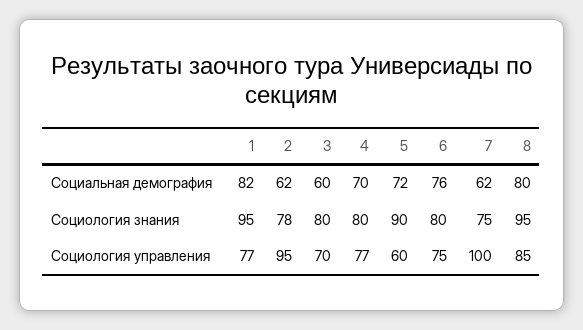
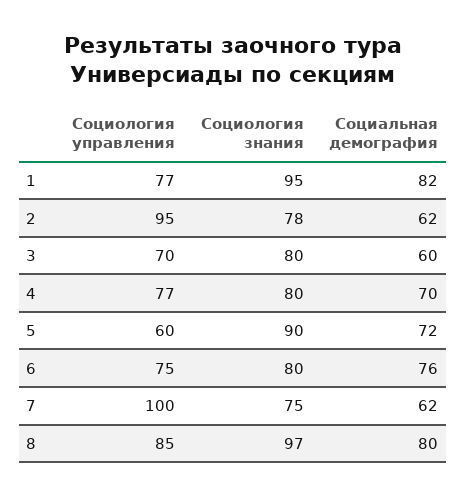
8, Социология знания: 95 -> 97

